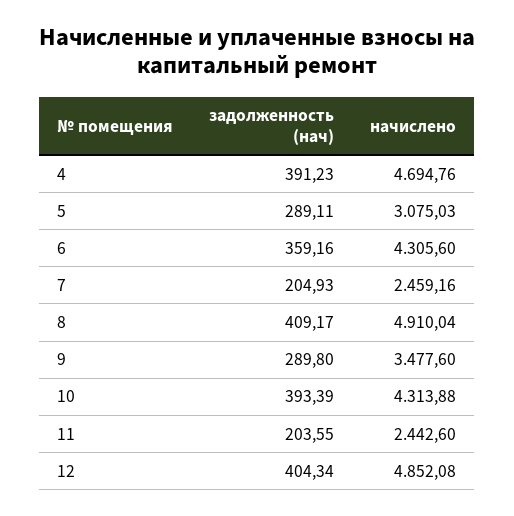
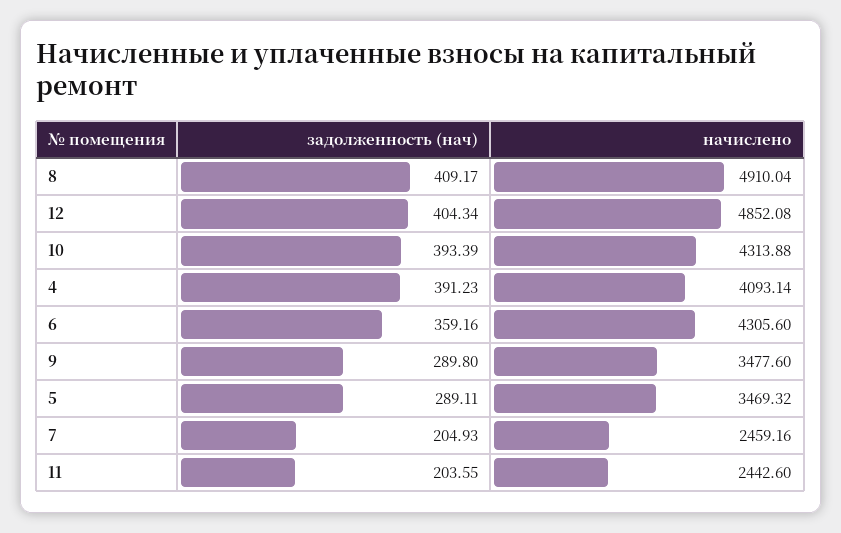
начислено, 4: 4694.76 -> 4093.14
начислено, 5: 3075.03 -> 3469.32

